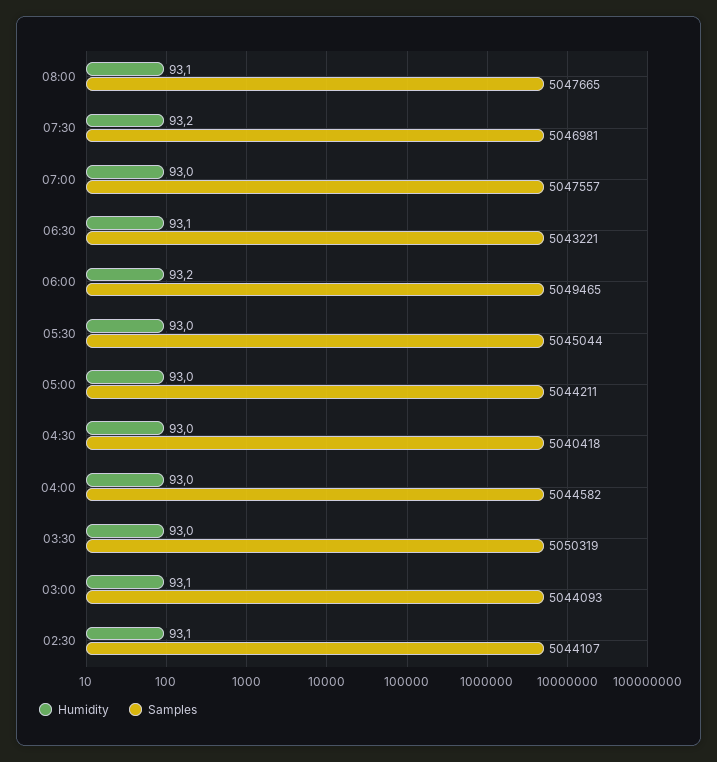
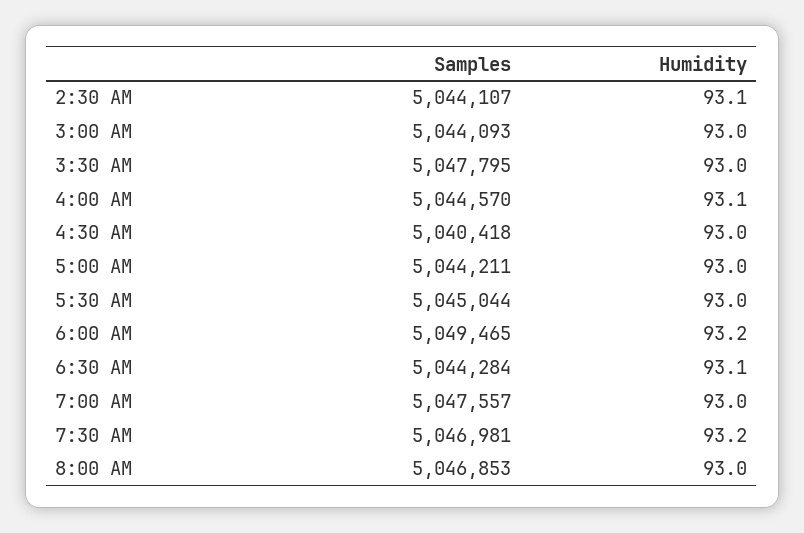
Humidity, 08:00: 93.1 -> 93
Samples, 08:00: 5047665 -> 5046853
Samples, 06:30: 5043221 -> 5044284
Humidity, 04:00: 93 -> 93.1
Samples, 04:00: 5044582 -> 5044570
Samples, 03:30: 5050319 -> 5047795
Humidity, 03:00: 93.1 -> 93

